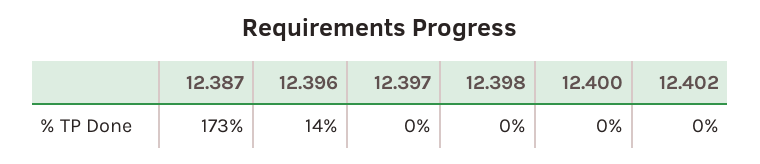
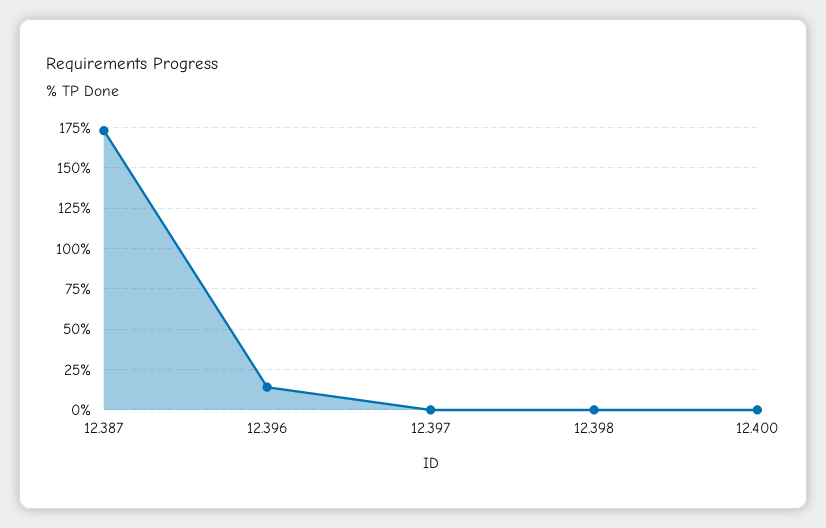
12.402: 0 -> none

